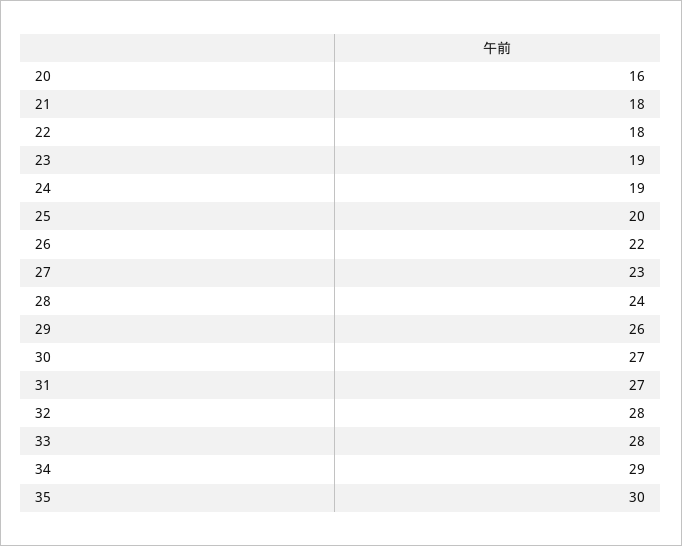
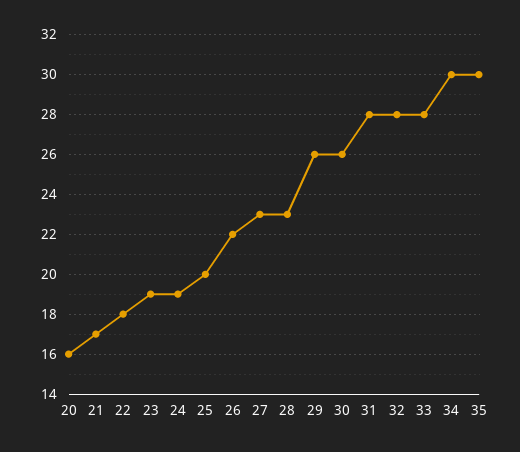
21: 18 -> 17
28: 24 -> 23
30: 27 -> 26
31: 27 -> 28
34: 29 -> 30

